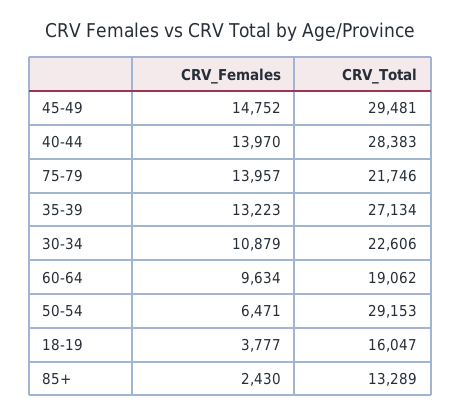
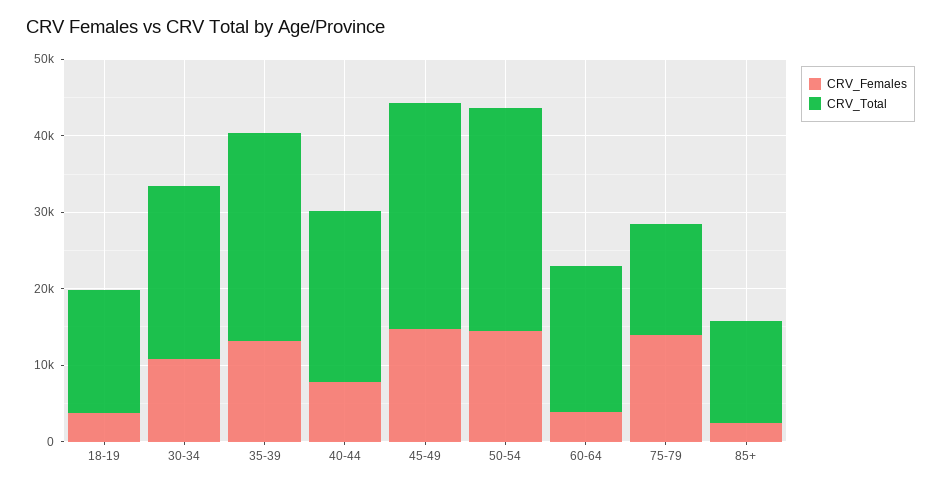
CRV_Females, 40-44: 13970 -> 8000
CRV_Total, 40-44: 28383 -> 22000
CRV_Total, 75-79: 21746 -> 14000
CRV_Females, 60-64: 9634 -> 4000
CRV_Females, 50-54: 6471 -> 14000

